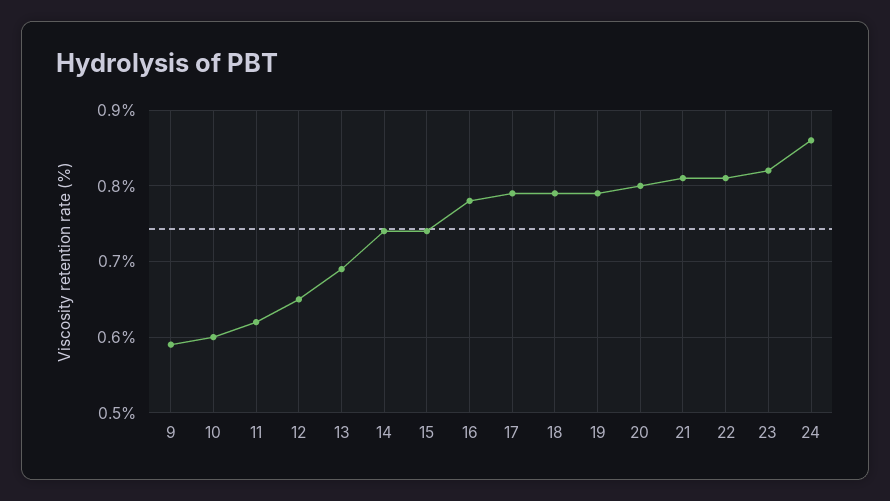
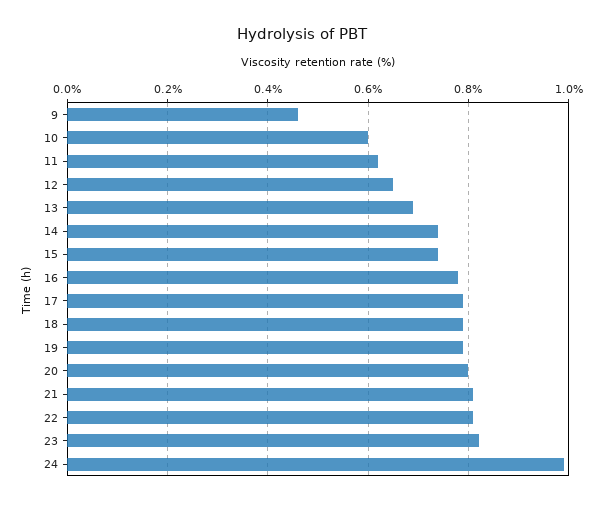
9: 0.59 -> 0.45
24: 0.86 -> 1

